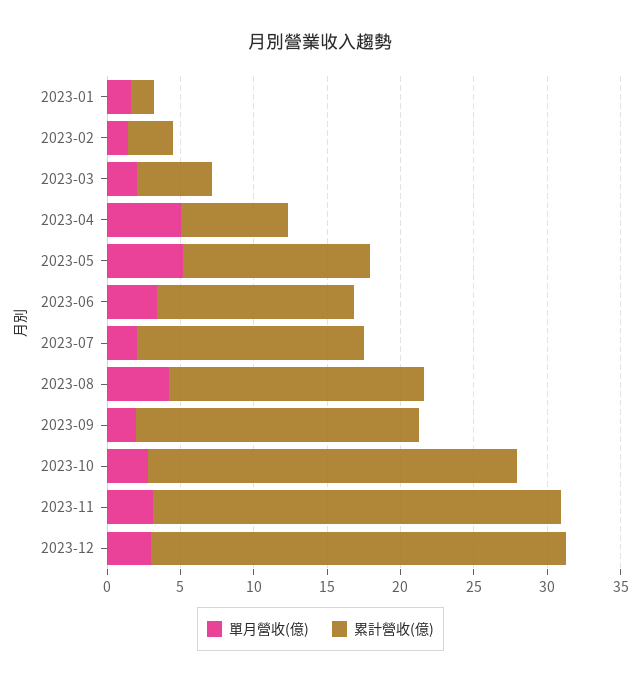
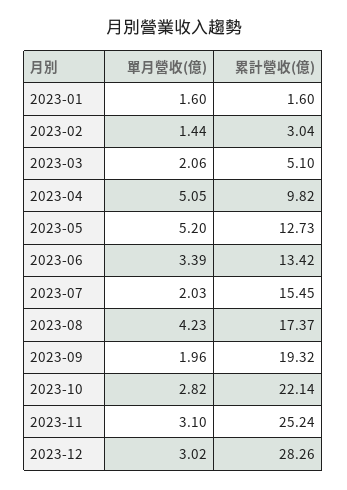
累計營收(億), 2023-04: 7 -> 9.82
累計營收(億), 2023-10: 25 -> 22.14
累計營收(億), 2023-11: 28 -> 25.24

